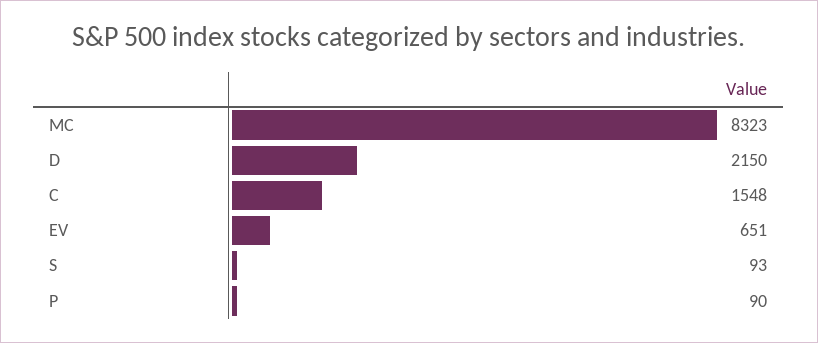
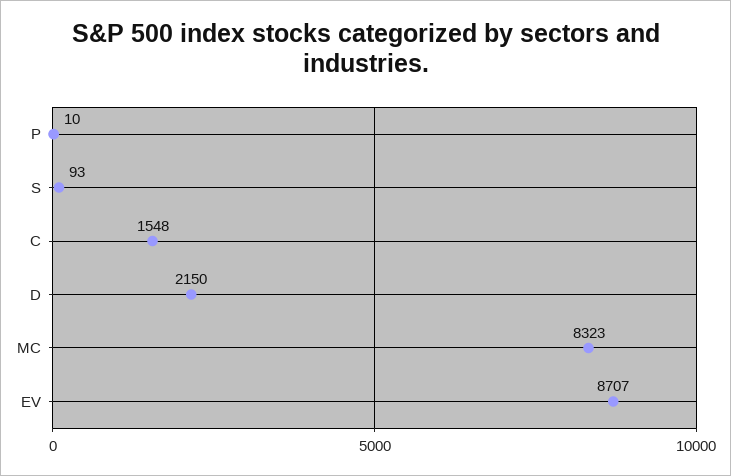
EV: 651 -> 8707
P: 90 -> 10

